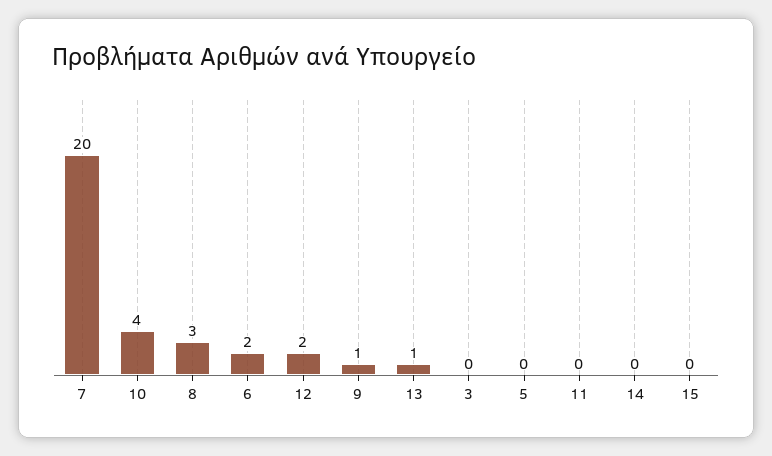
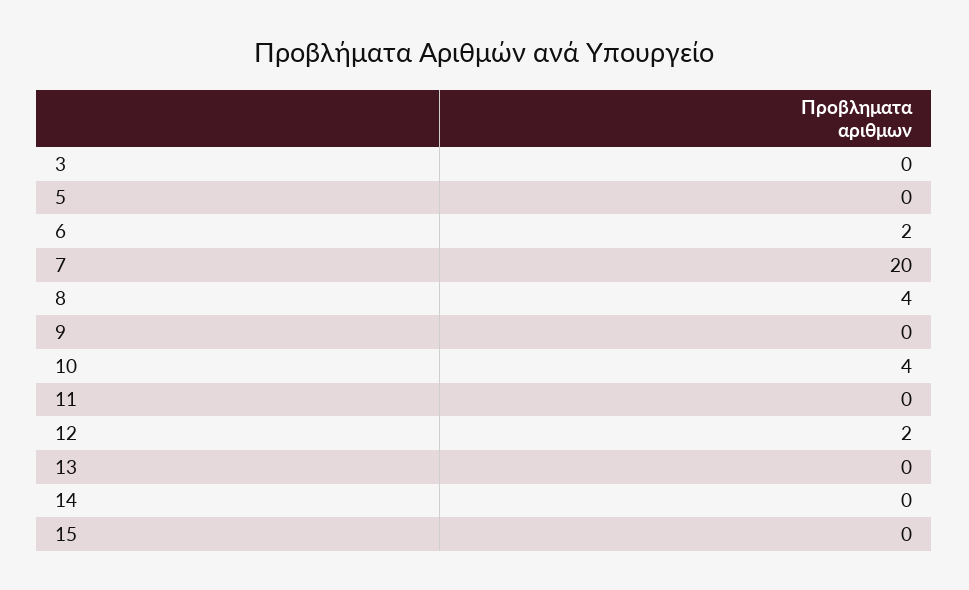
8: 3 -> 4
9: 1 -> 0
13: 1 -> 0

